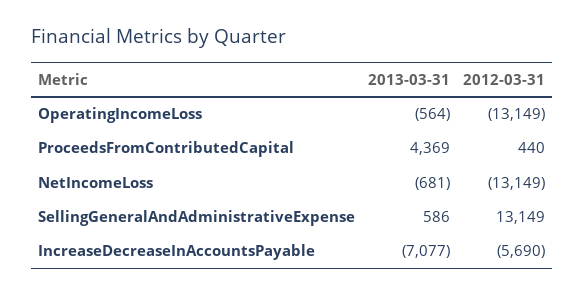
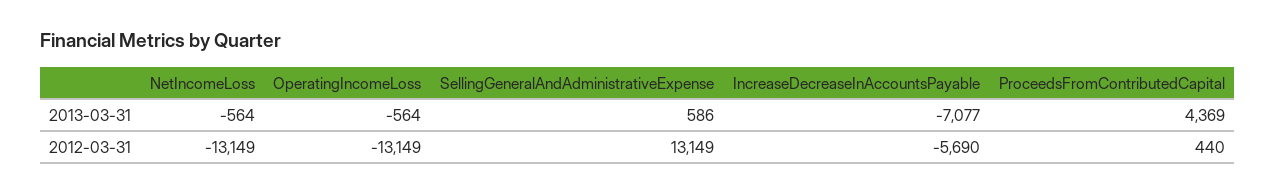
2013-03-31, NetIncomeLoss: -681 -> -564

